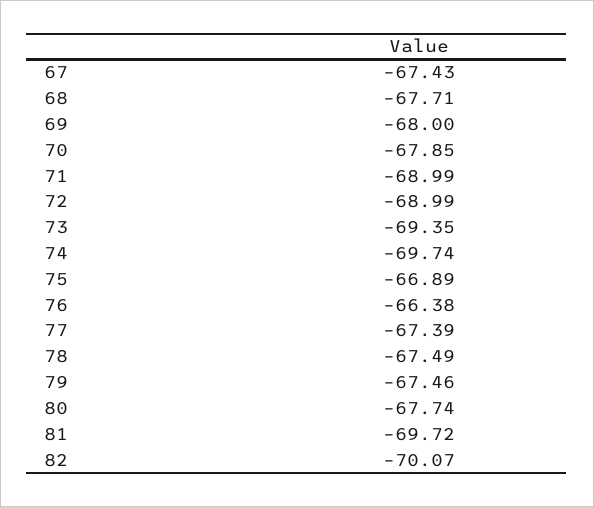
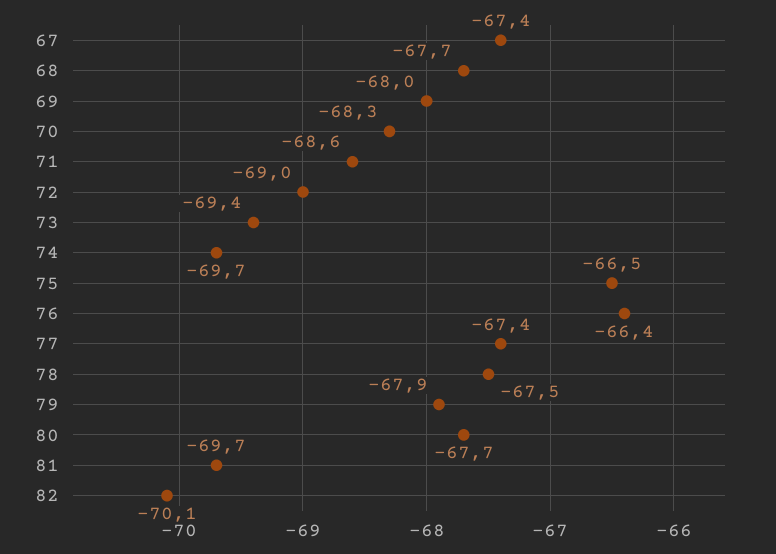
70: -67.85 -> -68.3
71: -68.99 -> -68.6
75: -66.89 -> -66.5
79: -67.46 -> -67.9

